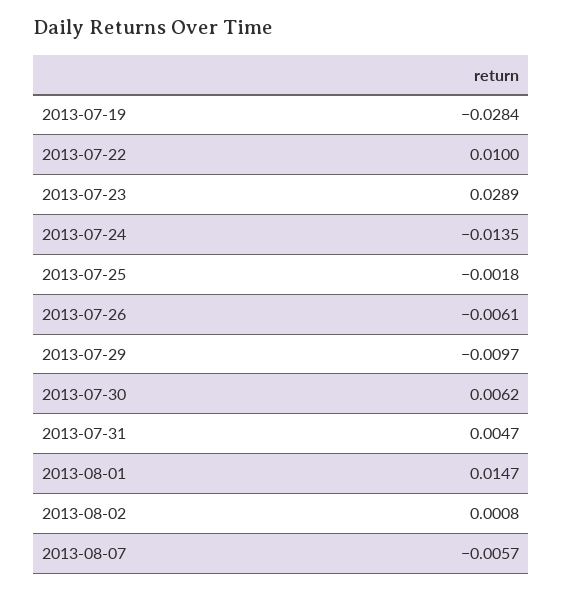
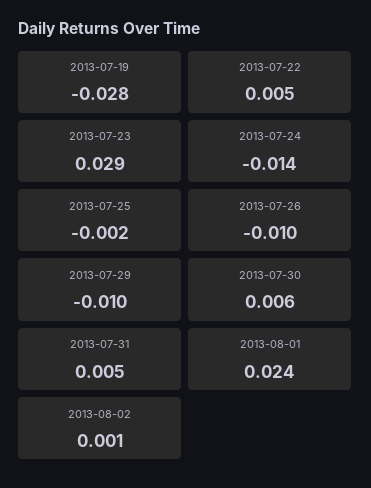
2013-07-22: 0.01 -> 0.005
2013-07-26: -0.0061 -> -0.01
2013-08-01: 0.0147 -> 0.024
2013-08-07: -0.0057 -> none

